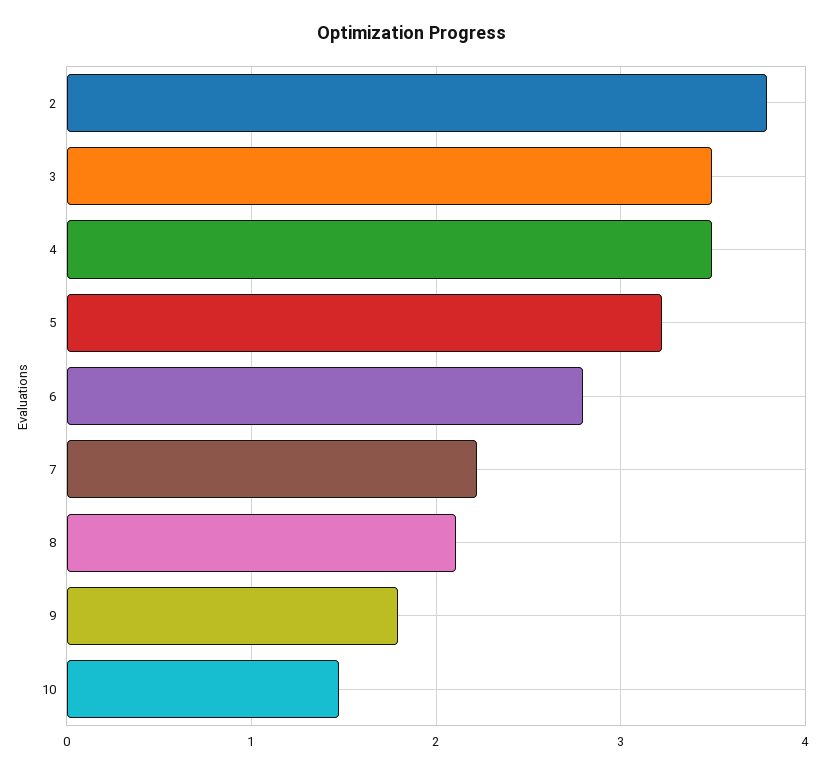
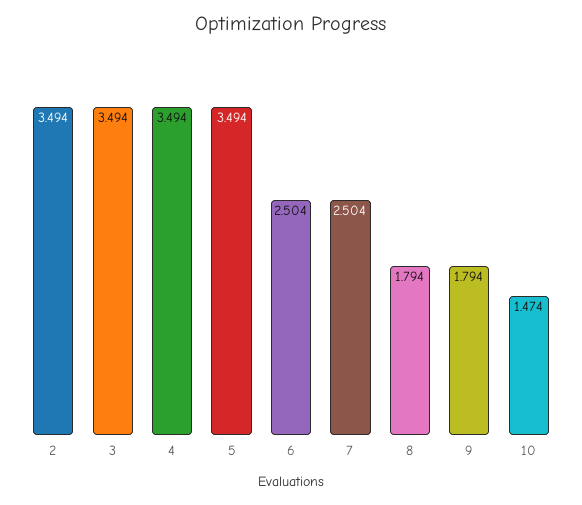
2: 3.8 -> 3.494
5: 3.2 -> 3.494
6: 2.8 -> 2.504
7: 2.2 -> 2.504
8: 2.1 -> 1.794

